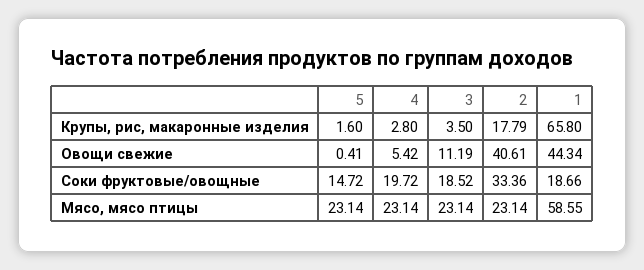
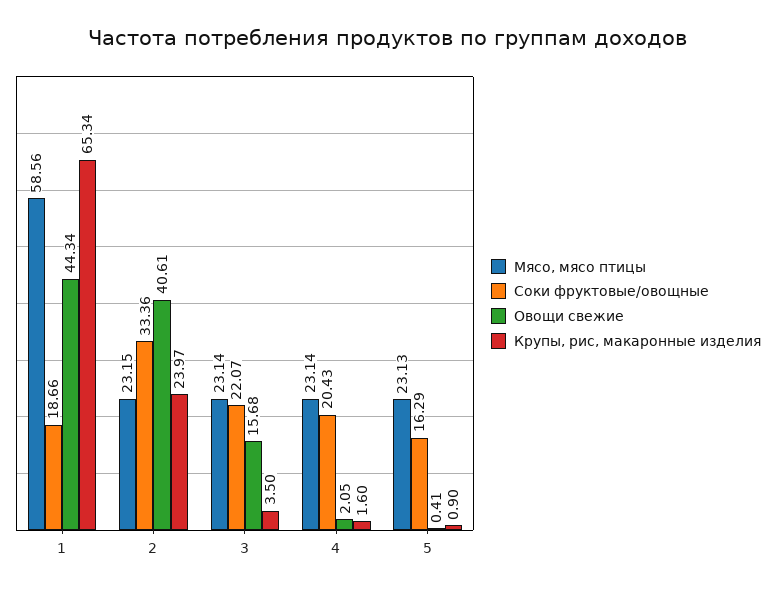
Крупы, рис, макаронные изделия, 5: 1.6 -> 0.9
Крупы, рис, макаронные изделия, 4: 2.8 -> 1.6
Крупы, рис, макаронные изделия, 2: 17.79 -> 23.97
Крупы, рис, макаронные изделия, 1: 65.8 -> 65.34
Овощи свежие, 4: 5.42 -> 2.05
Овощи свежие, 3: 11.19 -> 15.68
Соки фруктовые/овощные, 5: 14.72 -> 16.29
Соки фруктовые/овощные, 4: 19.72 -> 20.43
Соки фруктовые/овощные, 3: 18.52 -> 22.07
Мясо, мясо птицы, 5: 23.14 -> 23.13
Мясо, мясо птицы, 2: 23.14 -> 23.15
Мясо, мясо птицы, 1: 58.55 -> 58.56

